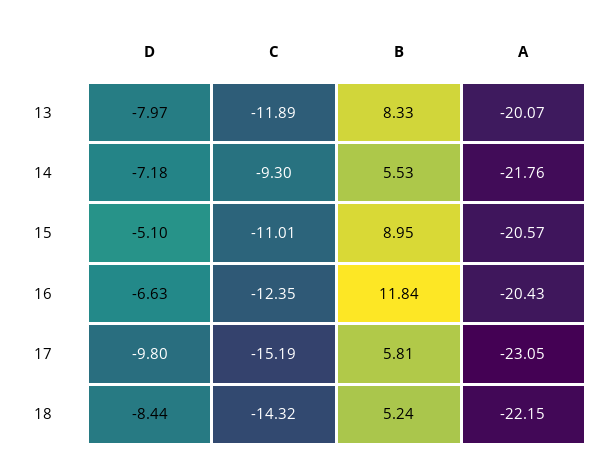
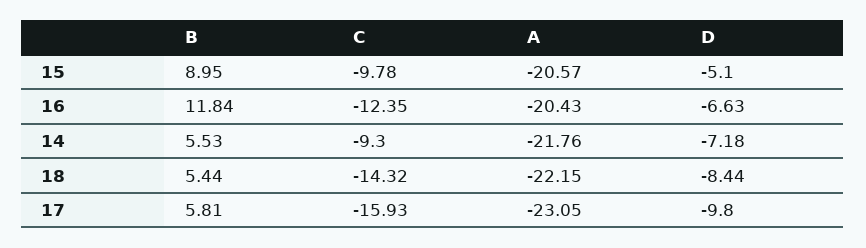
D, 13: -7.97 -> none
C, 13: -11.89 -> none
B, 13: 8.33 -> none
A, 13: -20.07 -> none
C, 15: -11.01 -> -9.78
C, 17: -15.19 -> -15.93
B, 18: 5.24 -> 5.44

